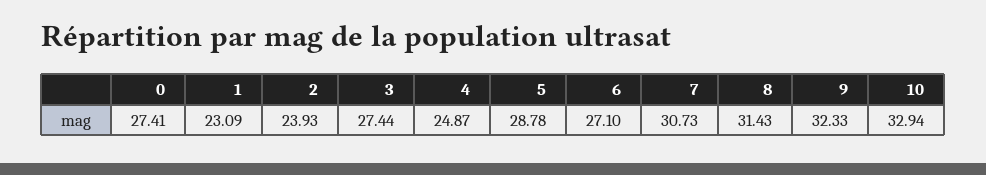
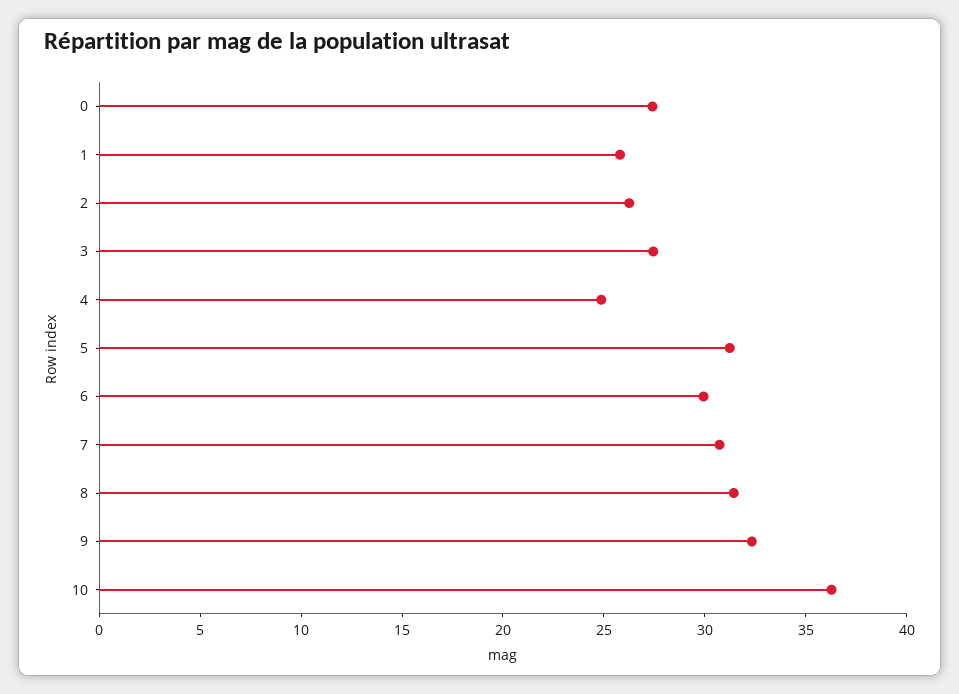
1: 23.09 -> 26
2: 23.93 -> 26
5: 28.78 -> 31
6: 27.1 -> 30
10: 32.94 -> 36

